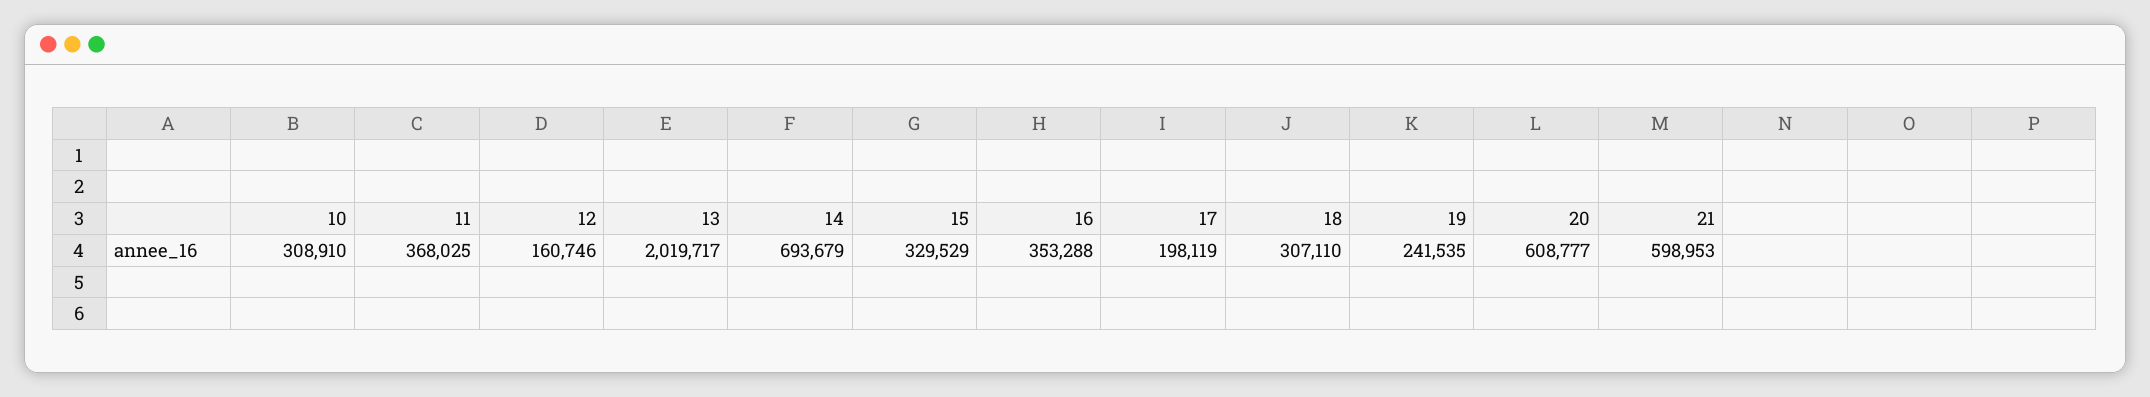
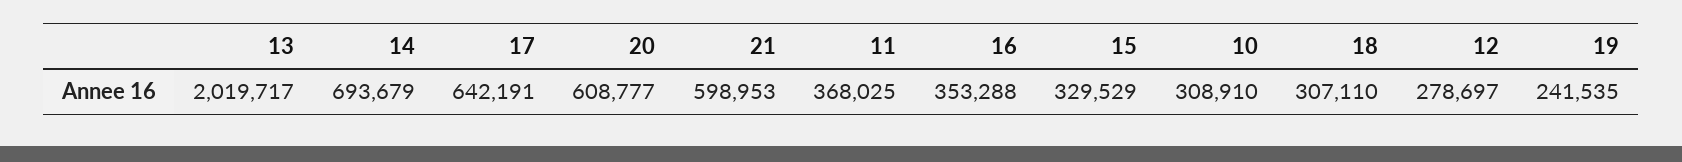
12: 160746 -> 278697
17: 198119 -> 642191

